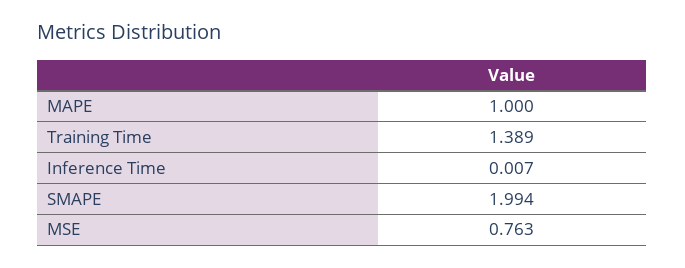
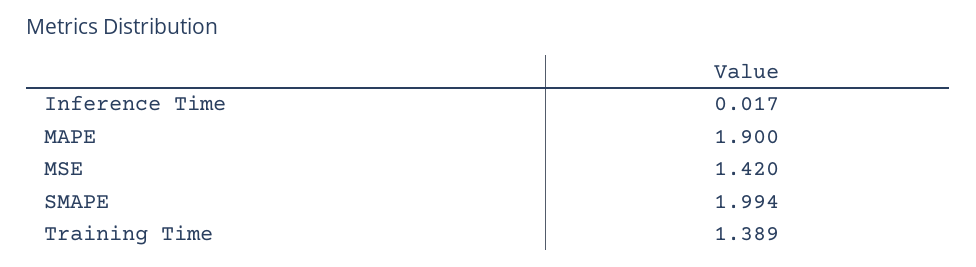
MAPE: 1 -> 1.9
Inference Time: 0.007 -> 0.017
MSE: 0.763 -> 1.42

